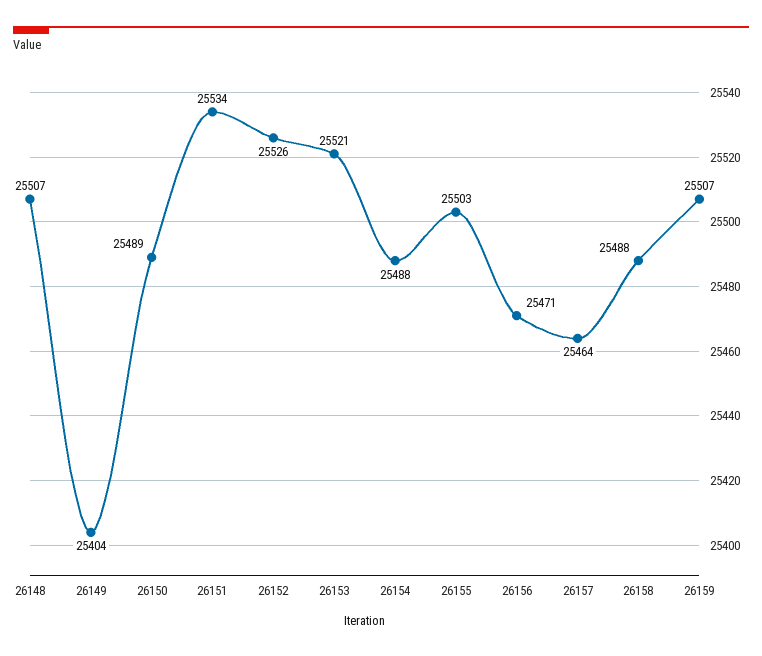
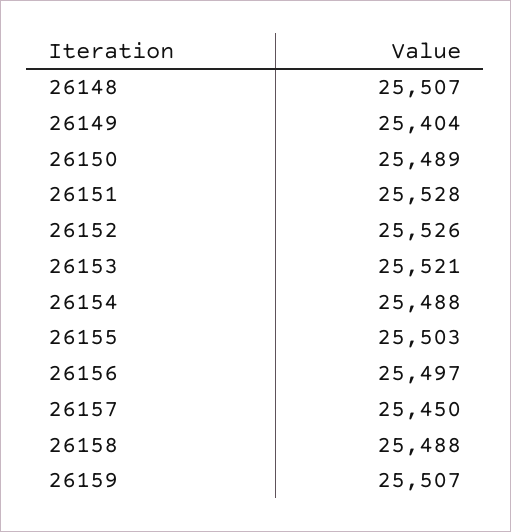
26151: 25534 -> 25528
26156: 25471 -> 25497
26157: 25464 -> 25450

